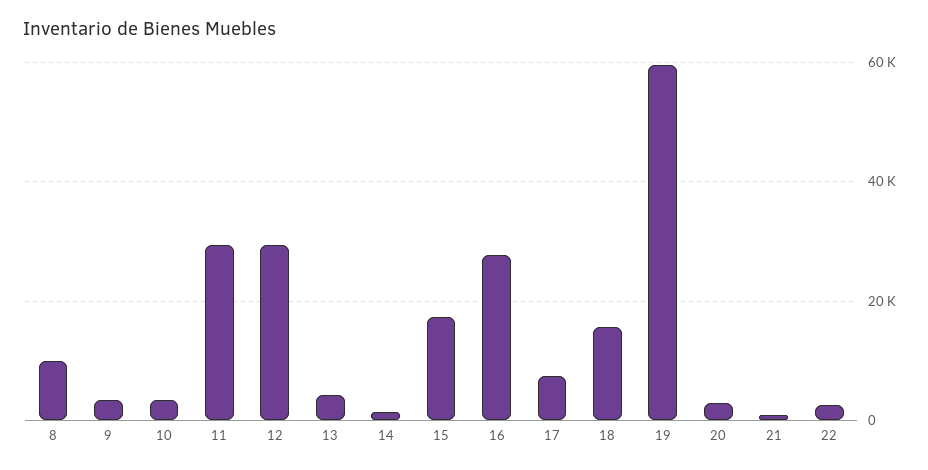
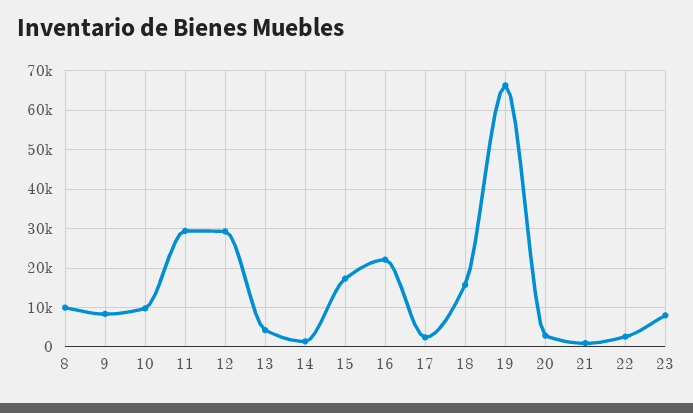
9: 4000 -> 8000
10: 4000 -> 10000
16: 28000 -> 22000
17: 8000 -> 2000
19: 60000 -> 66000
23: none -> 8000

